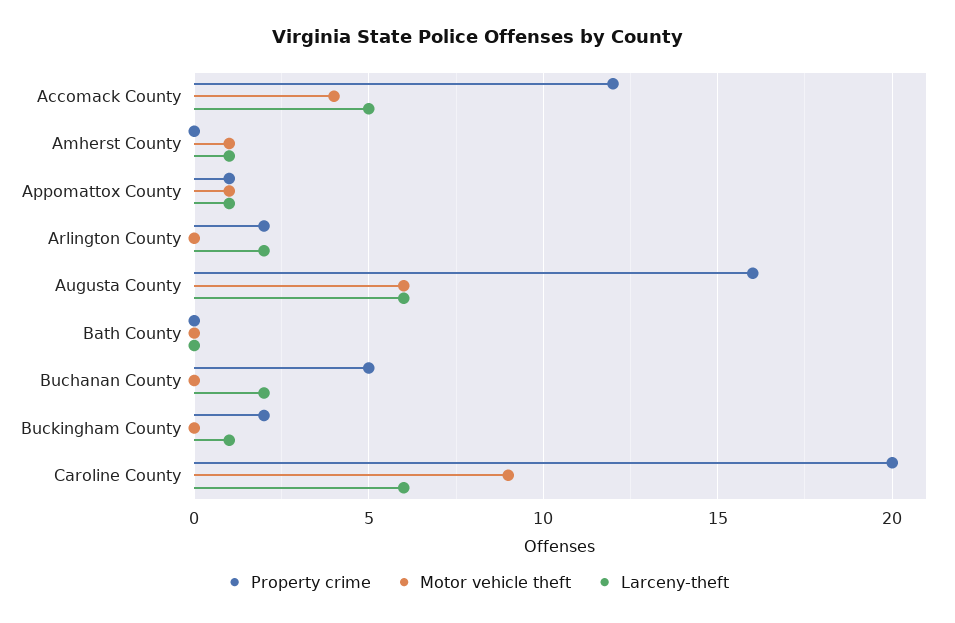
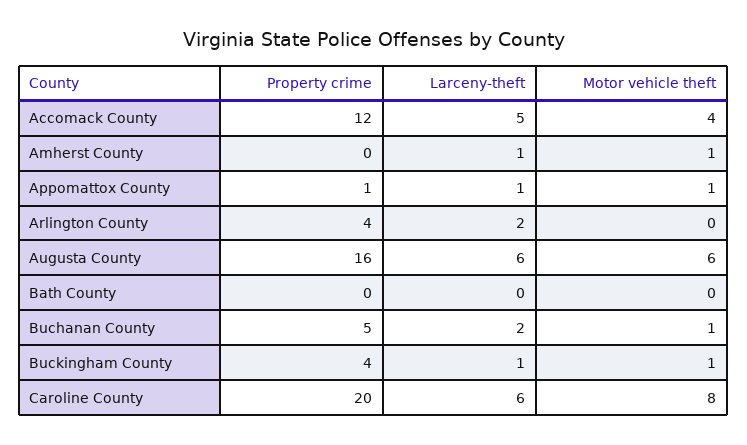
Property crime, Arlington County: 2 -> 4
Motor vehicle theft, Buchanan County: 0 -> 1
Property crime, Buckingham County: 2 -> 4
Motor vehicle theft, Buckingham County: 0 -> 1
Motor vehicle theft, Caroline County: 9 -> 8

